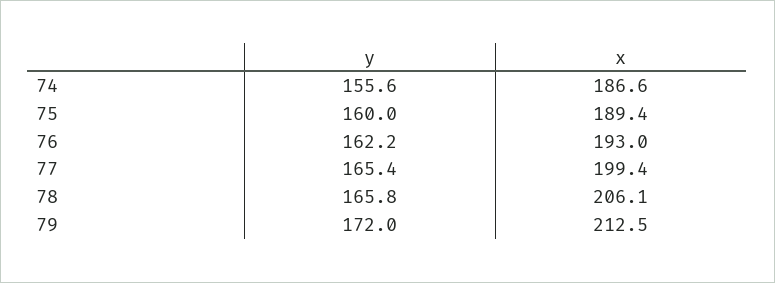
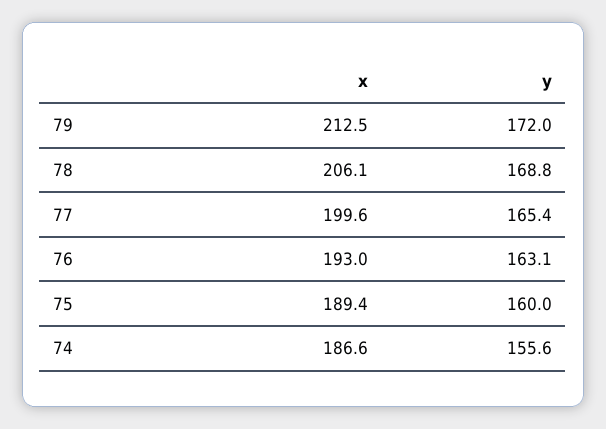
y, 76: 162.2 -> 163.1
x, 77: 199.4 -> 199.6
y, 78: 165.8 -> 168.8

